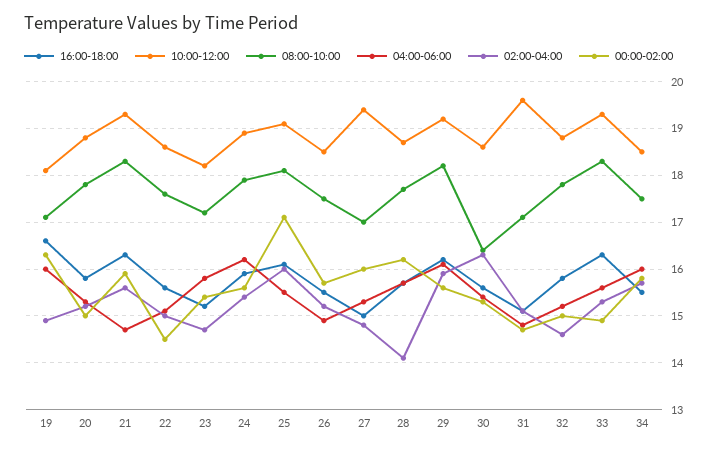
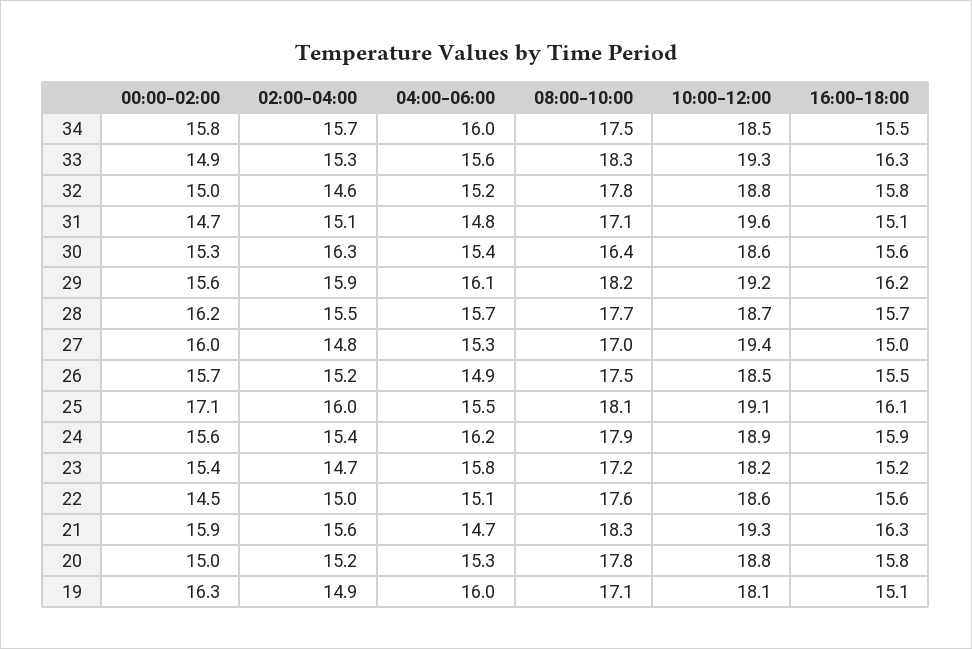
16:00-18:00, 19: 16.5 -> 15.1
02:00-04:00, 28: 14 -> 15.5

